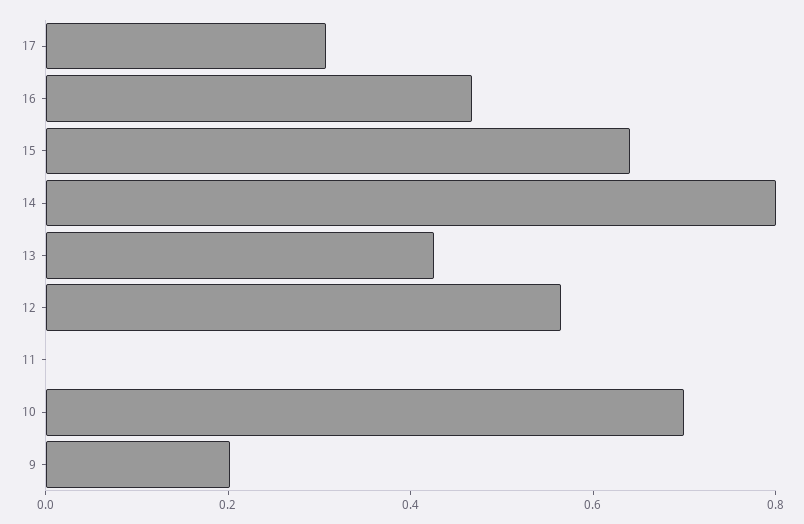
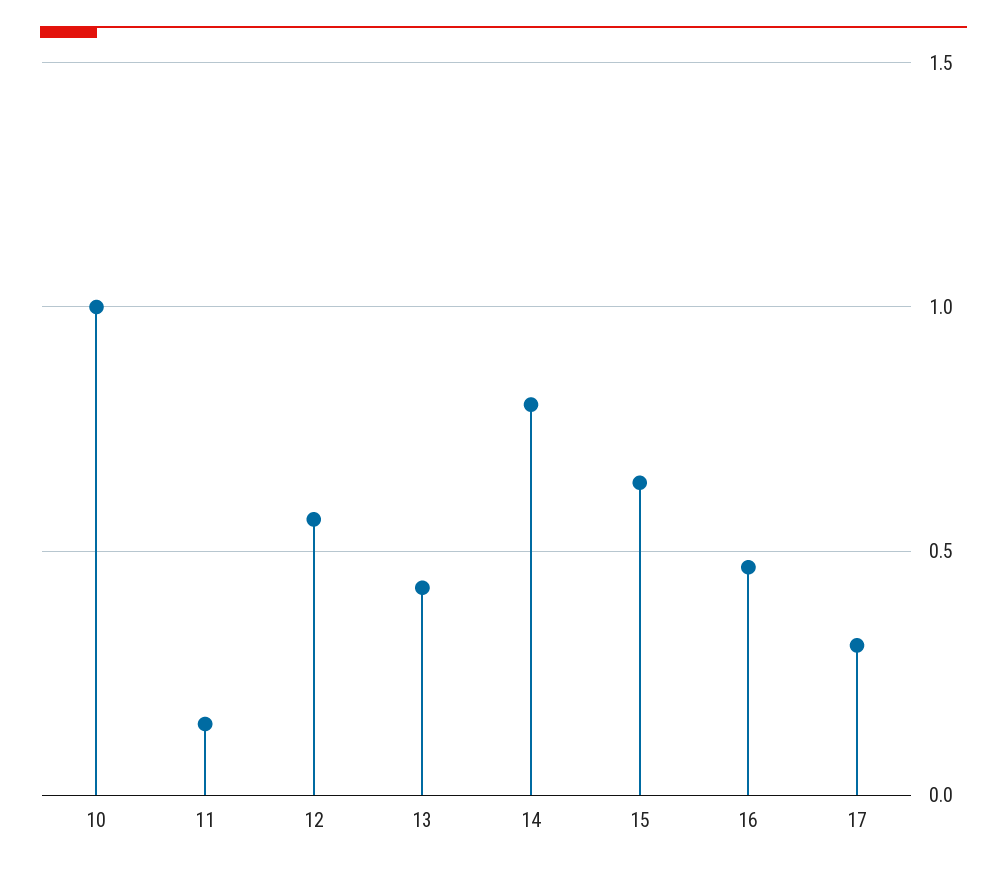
11: 0 -> 0.15
10: 0.7 -> 1
9: 0.2 -> none

